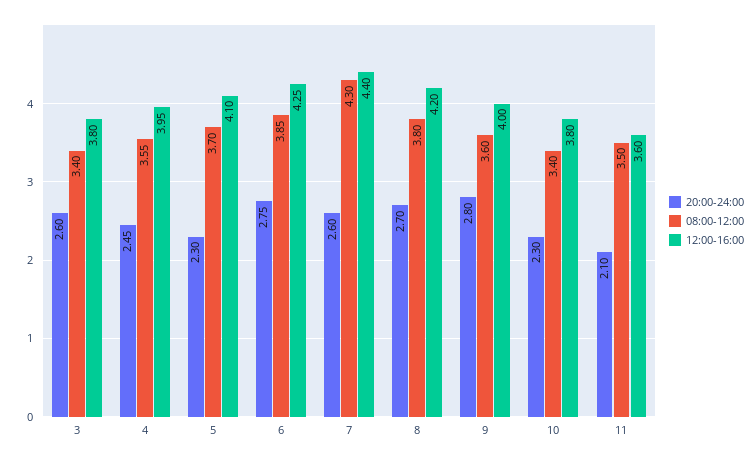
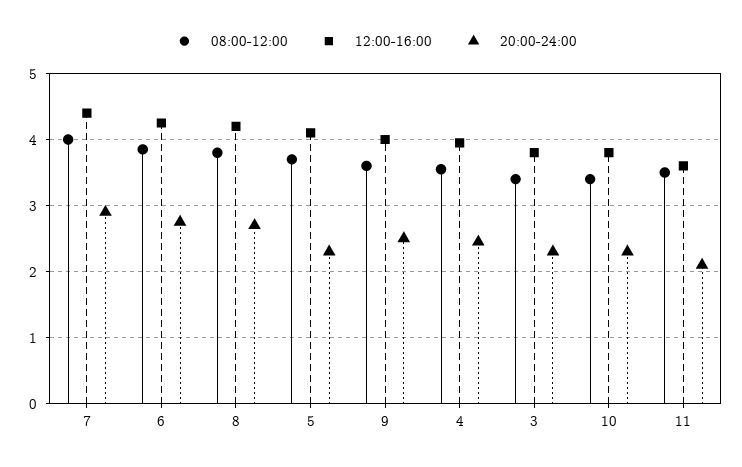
20:00-24:00, 3: 2.6 -> 2.3
20:00-24:00, 7: 2.6 -> 2.9
08:00-12:00, 7: 4.3 -> 4
20:00-24:00, 9: 2.8 -> 2.5

